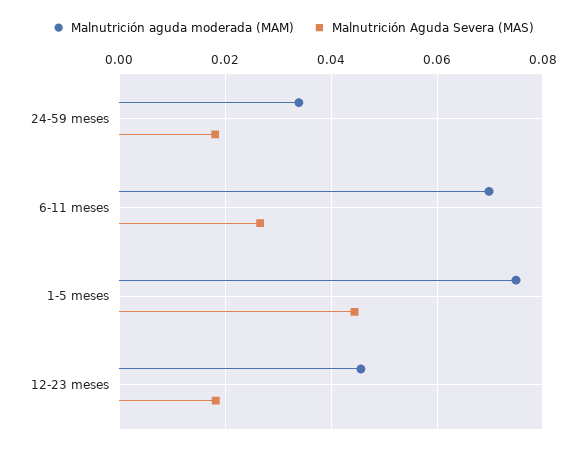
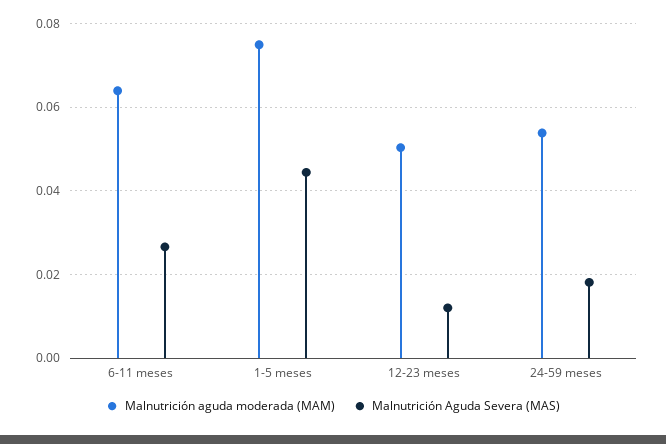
Malnutrición aguda moderada (MAM), 24-59 meses: 0.034 -> 0.054
Malnutrición aguda moderada (MAM), 6-11 meses: 0.07 -> 0.064
Malnutrición aguda moderada (MAM), 12-23 meses: 0.046 -> 0.05
Malnutrición Aguda Severa (MAS), 12-23 meses: 0.018 -> 0.012

